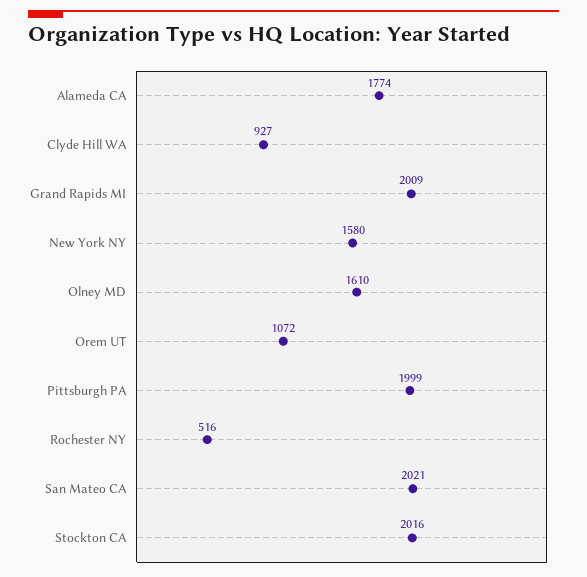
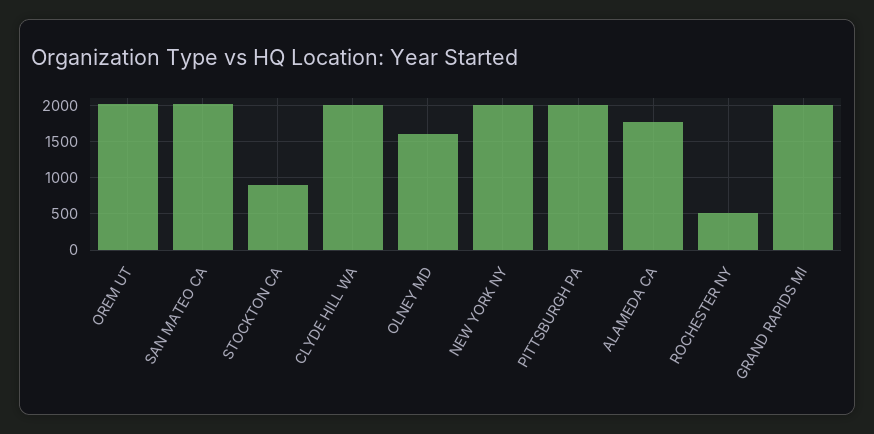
Clyde Hill WA: 927 -> 2000
New York NY: 1580 -> 2000
Orem UT: 1072 -> 2000
Stockton CA: 2016 -> 900

